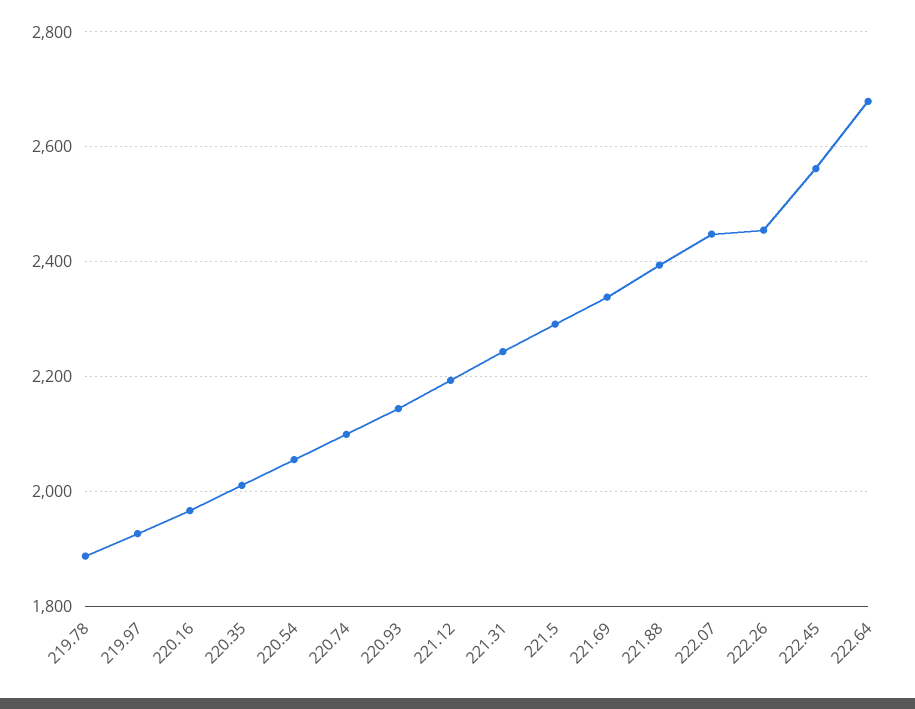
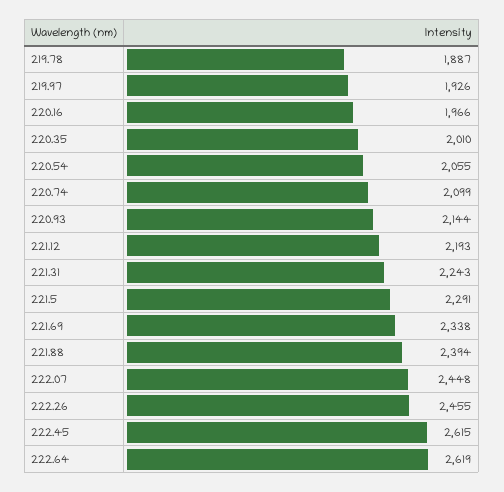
222.45: 2560 -> 2615
222.64: 2680 -> 2619

